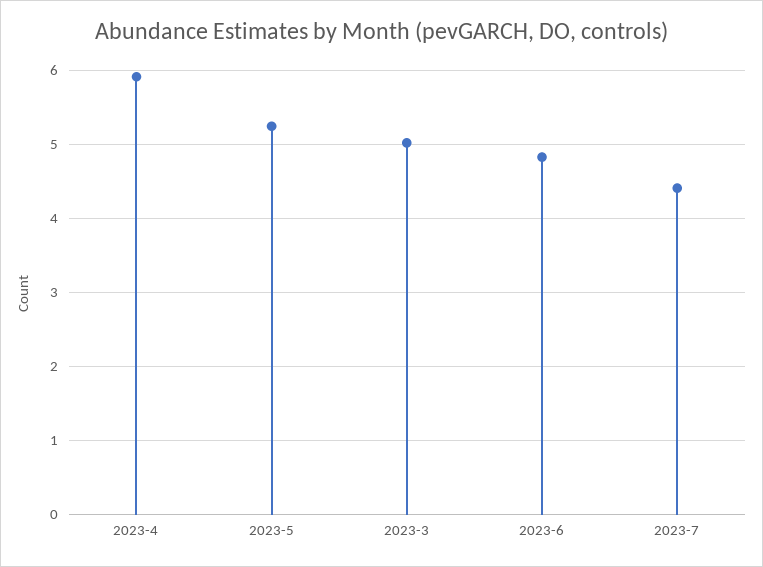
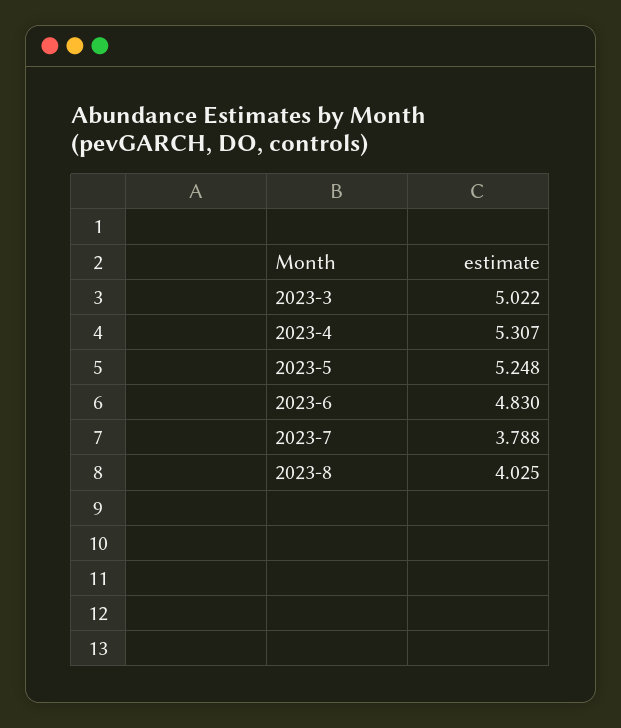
2023-4: 5.9 -> 5.307
2023-7: 4.4 -> 3.788
2023-8: none -> 4.025

